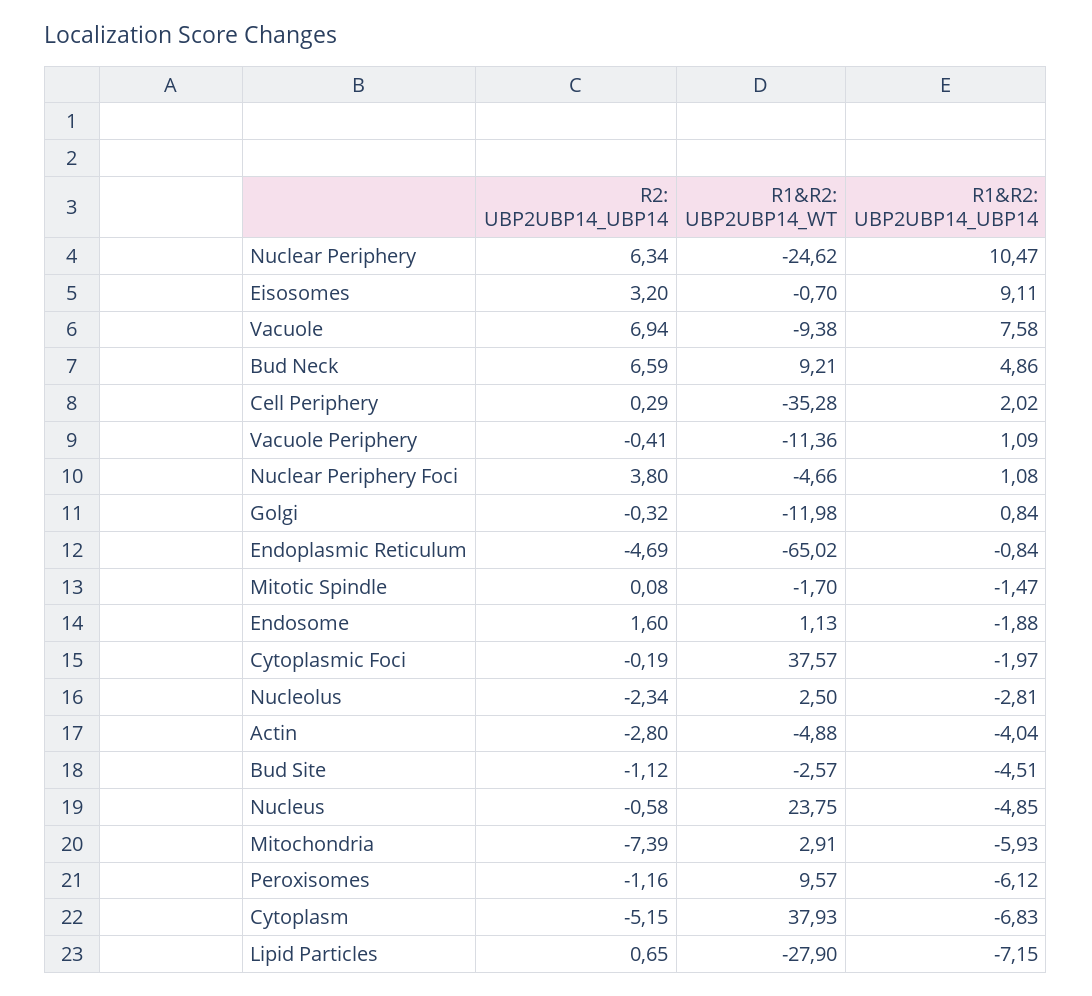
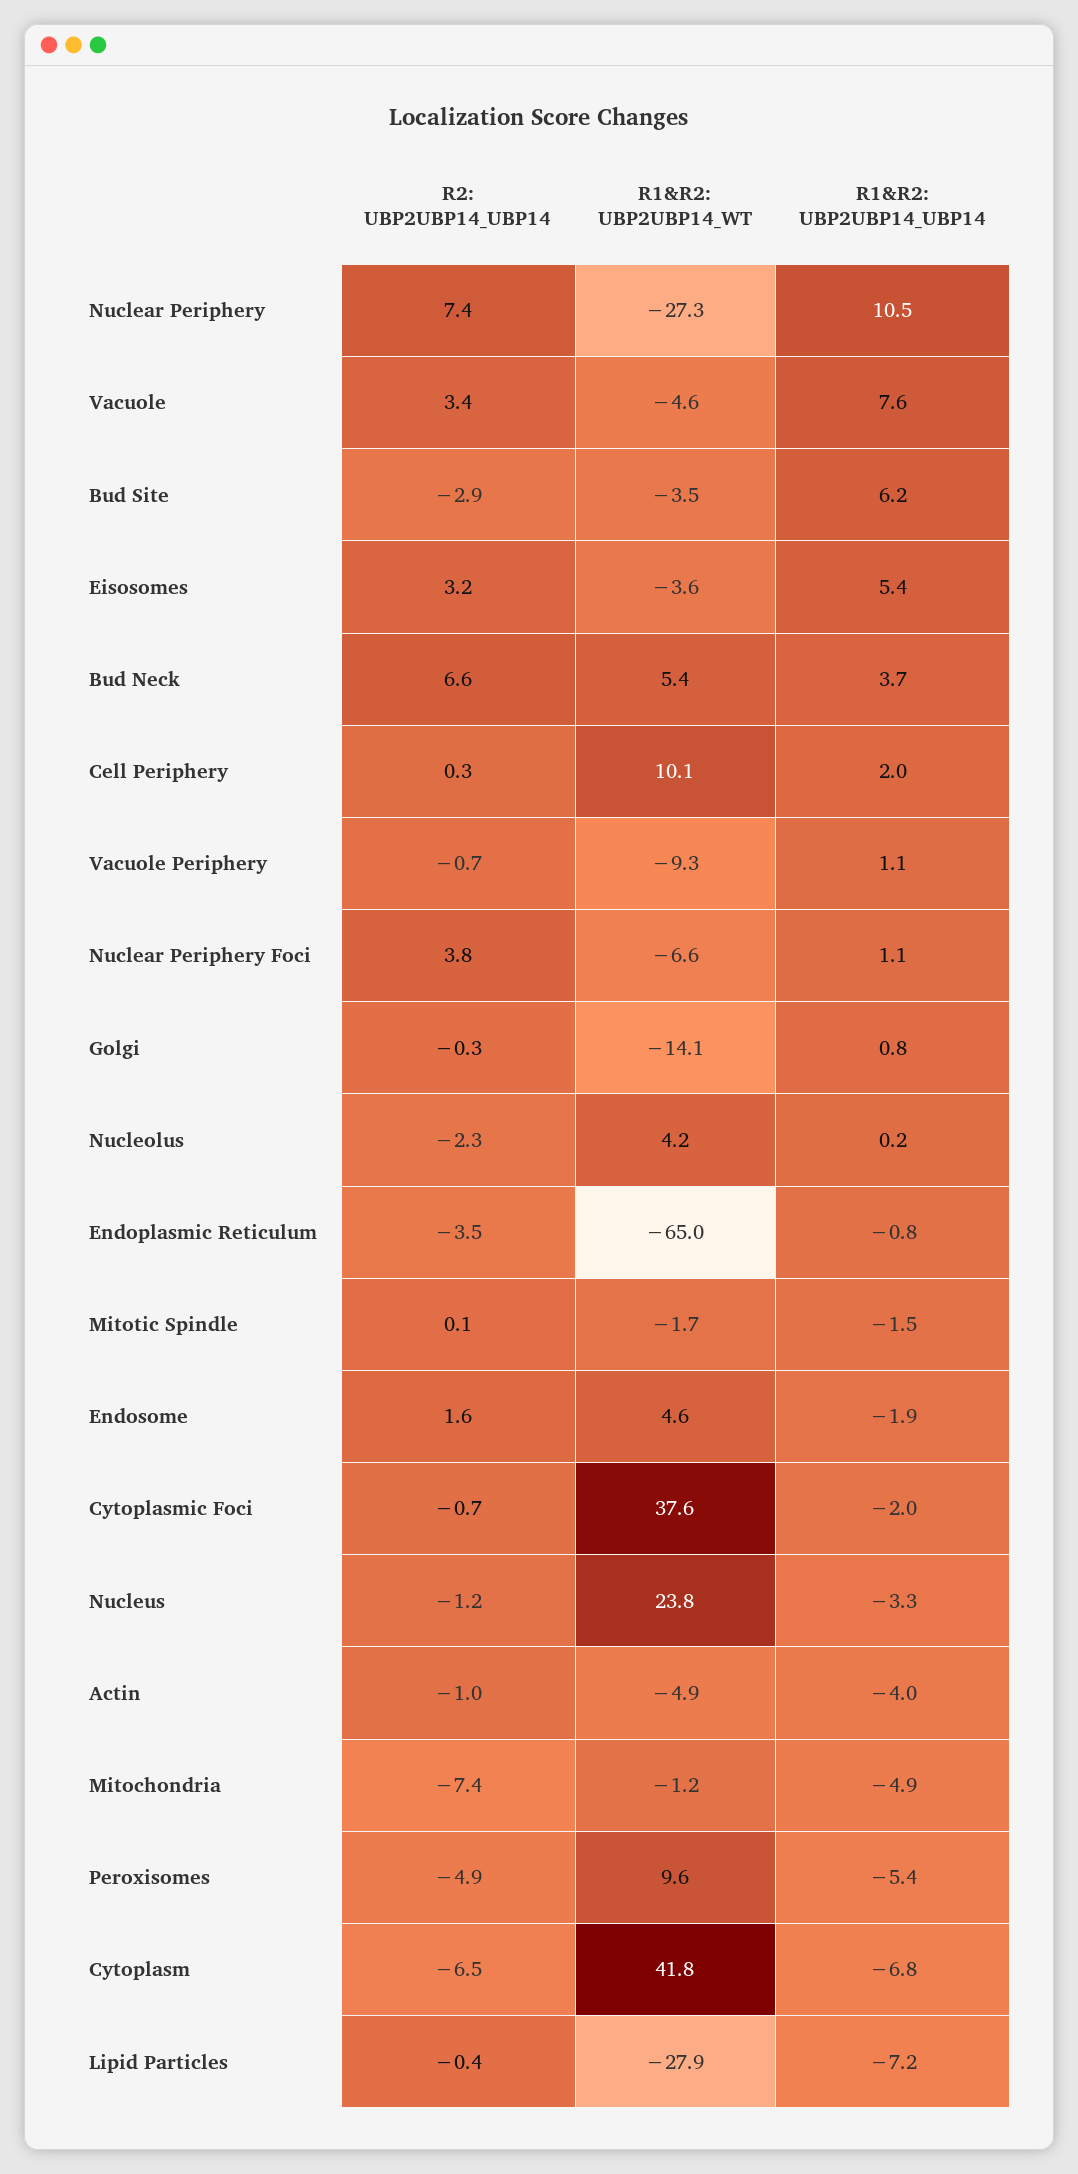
R2: UBP2UBP14_UBP14, Nuclear Periphery: 6.34 -> 7.4
R1&R2: UBP2UBP14_WT, Nuclear Periphery: -24.62 -> -27.3
R1&R2: UBP2UBP14_WT, Eisosomes: -0.7 -> -3.6
R1&R2: UBP2UBP14_UBP14, Eisosomes: 9.11 -> 5.4
R2: UBP2UBP14_UBP14, Vacuole: 6.94 -> 3.4
R1&R2: UBP2UBP14_WT, Vacuole: -9.38 -> -4.6
R1&R2: UBP2UBP14_WT, Bud Neck: 9.21 -> 5.4
R1&R2: UBP2UBP14_UBP14, Bud Neck: 4.86 -> 3.7
R1&R2: UBP2UBP14_WT, Cell Periphery: -35.28 -> 10.1
R2: UBP2UBP14_UBP14, Vacuole Periphery: -0.41 -> -0.7
R1&R2: UBP2UBP14_WT, Vacuole Periphery: -11.36 -> -9.3
R1&R2: UBP2UBP14_WT, Nuclear Periphery Foci: -4.66 -> -6.6
R1&R2: UBP2UBP14_WT, Golgi: -11.98 -> -14.1
R2: UBP2UBP14_UBP14, Endoplasmic Reticulum: -4.69 -> -3.5
R1&R2: UBP2UBP14_WT, Endosome: 1.13 -> 4.6
R2: UBP2UBP14_UBP14, Cytoplasmic Foci: -0.19 -> -0.7
R1&R2: UBP2UBP14_WT, Nucleolus: 2.5 -> 4.2
R1&R2: UBP2UBP14_UBP14, Nucleolus: -2.81 -> 0.2
R2: UBP2UBP14_UBP14, Actin: -2.8 -> -1
R2: UBP2UBP14_UBP14, Bud Site: -1.12 -> -2.9
R1&R2: UBP2UBP14_WT, Bud Site: -2.57 -> -3.5
R1&R2: UBP2UBP14_UBP14, Bud Site: -4.51 -> 6.2
R2: UBP2UBP14_UBP14, Nucleus: -0.58 -> -1.2
R1&R2: UBP2UBP14_UBP14, Nucleus: -4.85 -> -3.3
R1&R2: UBP2UBP14_WT, Mitochondria: 2.91 -> -1.2
R1&R2: UBP2UBP14_UBP14, Mitochondria: -5.93 -> -4.9
R2: UBP2UBP14_UBP14, Peroxisomes: -1.16 -> -4.9
R1&R2: UBP2UBP14_UBP14, Peroxisomes: -6.12 -> -5.4
R2: UBP2UBP14_UBP14, Cytoplasm: -5.15 -> -6.5
R1&R2: UBP2UBP14_WT, Cytoplasm: 37.93 -> 41.8
R2: UBP2UBP14_UBP14, Lipid Particles: 0.65 -> -0.4

